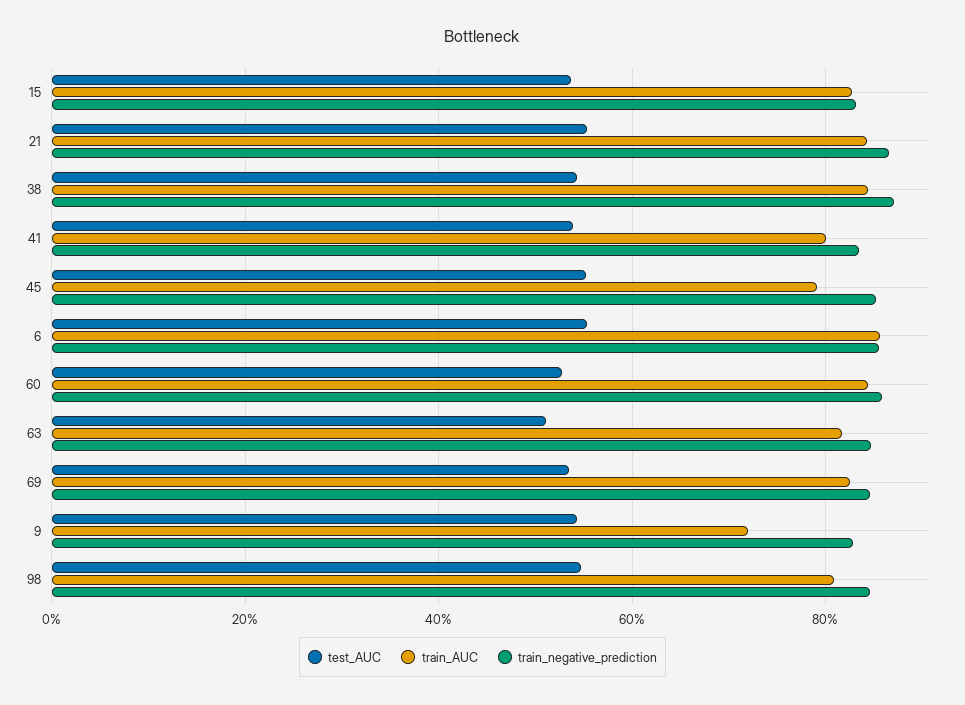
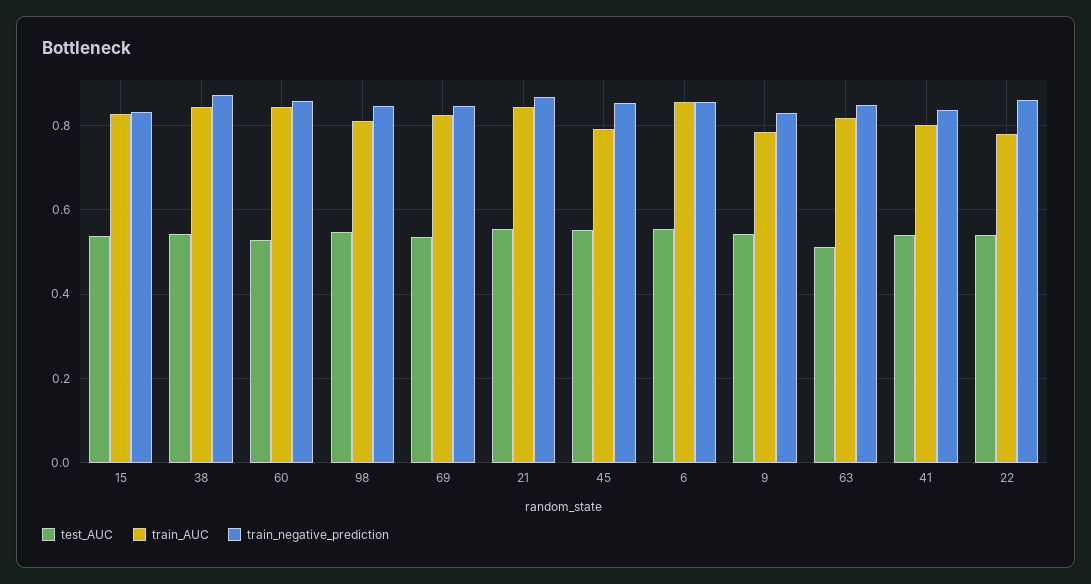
train_AUC, 9: 0.72 -> 0.78
test_AUC, 22: none -> 0.54
train_AUC, 22: none -> 0.78
train_negative_prediction, 22: none -> 0.86

